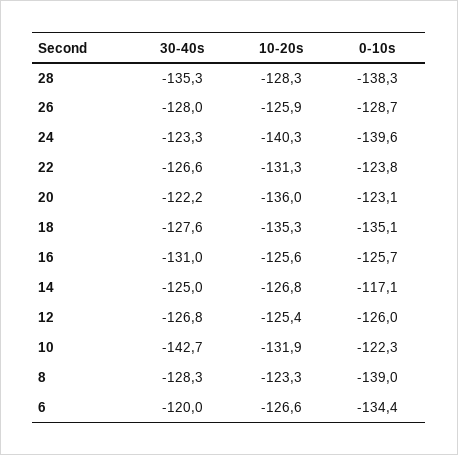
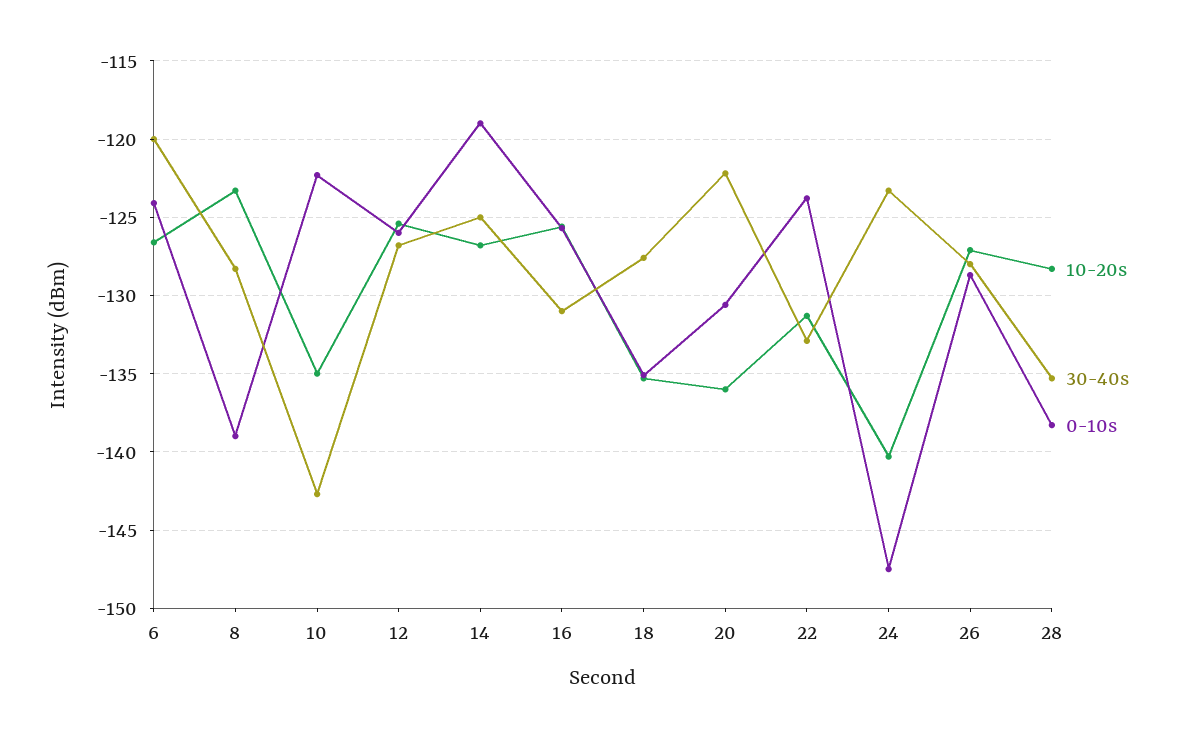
10-20s, 26: -125.9 -> -127
0-10s, 24: -139.6 -> -147.5
30-40s, 22: -126.6 -> -133
0-10s, 20: -123.1 -> -130.5
0-10s, 14: -117.1 -> -119
10-20s, 10: -131.9 -> -135
0-10s, 6: -134.4 -> -124

